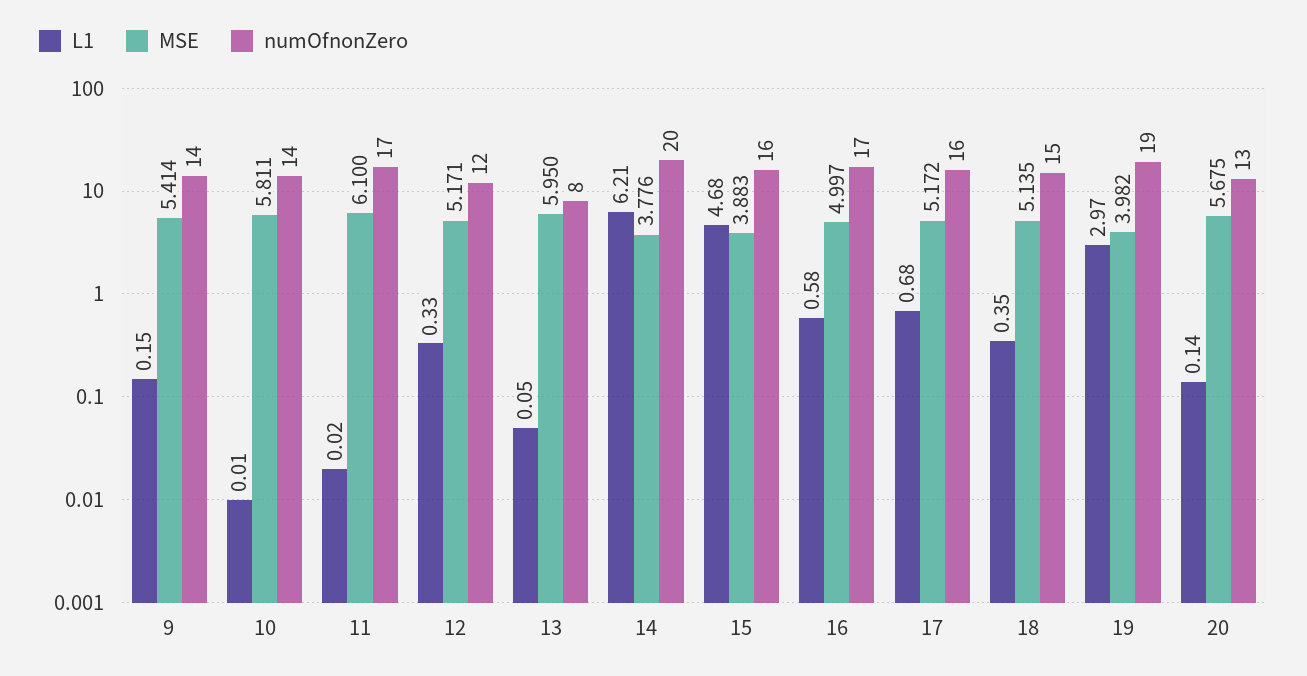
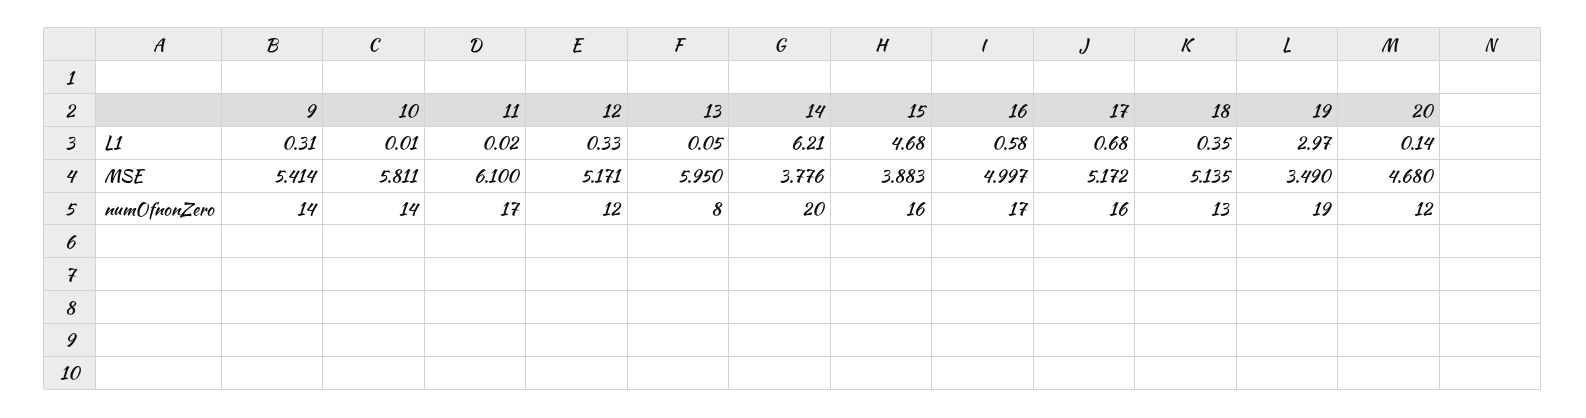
L1, 9: 0.15 -> 0.31
numOfnonZero, 18: 15 -> 13
MSE, 19: 3.982 -> 3.49
MSE, 20: 5.675 -> 4.68
numOfnonZero, 20: 13 -> 12

